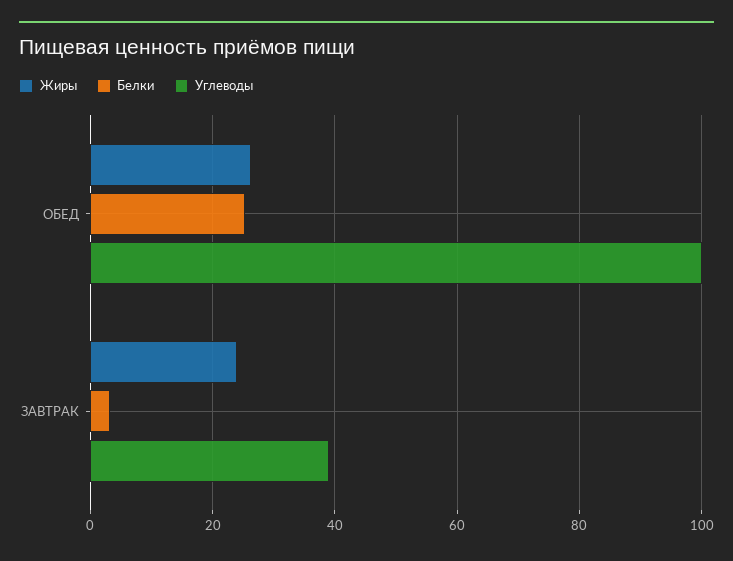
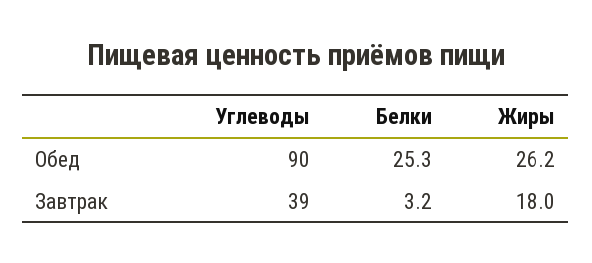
Углеводы, ОБЕД: 100 -> 90
Жиры, ЗАВТРАК: 24 -> 18

